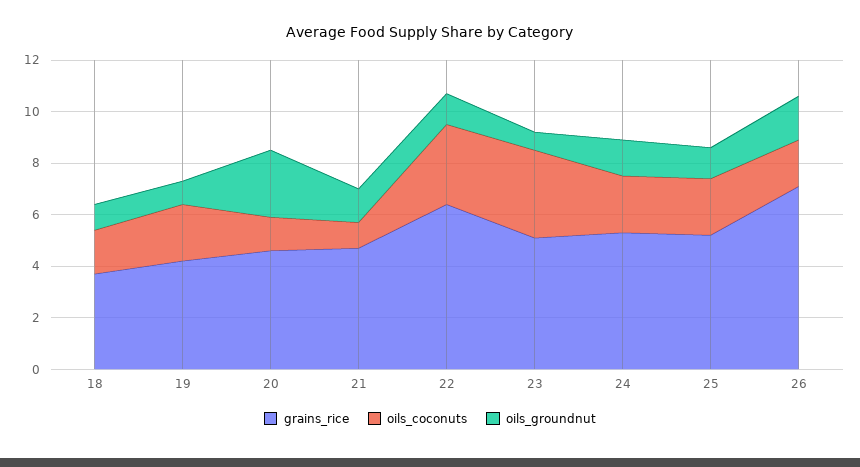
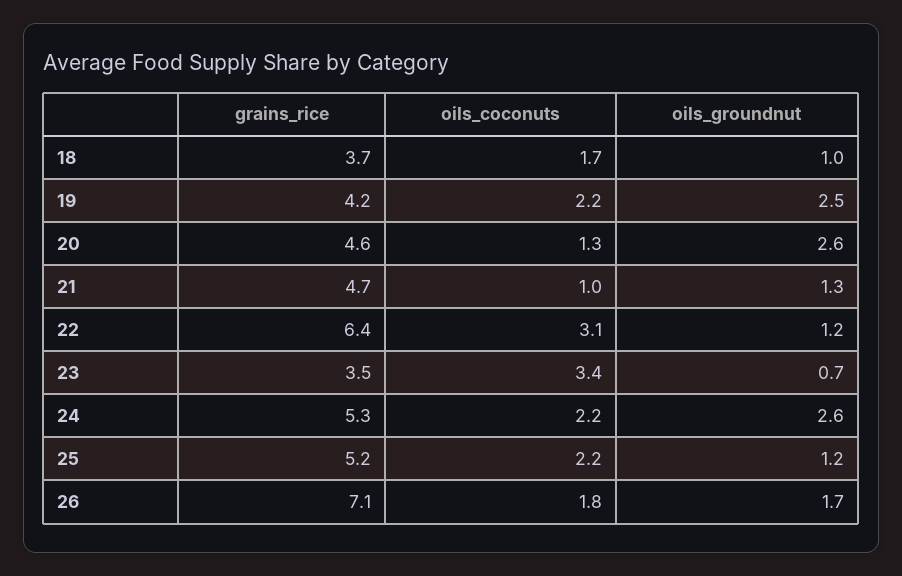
oils_groundnut, 19: 1 -> 2.5
grains_rice, 23: 5 -> 3.5
oils_groundnut, 24: 1.5 -> 2.6

